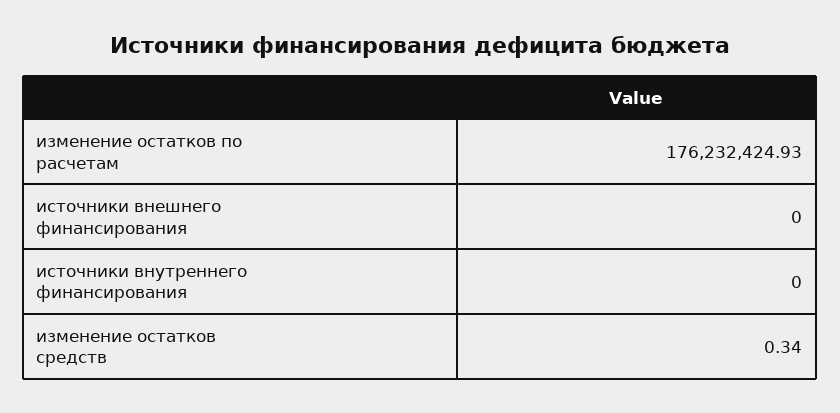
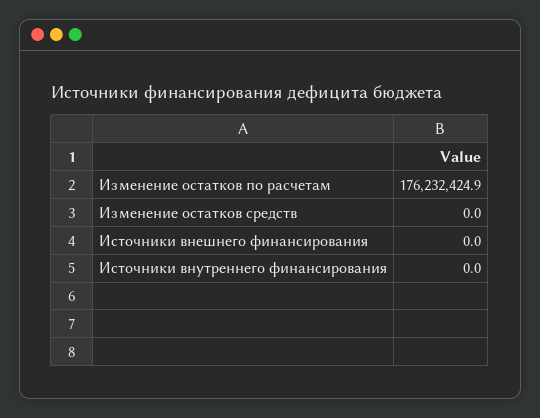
изменение остатков средств: 0.34 -> 0

